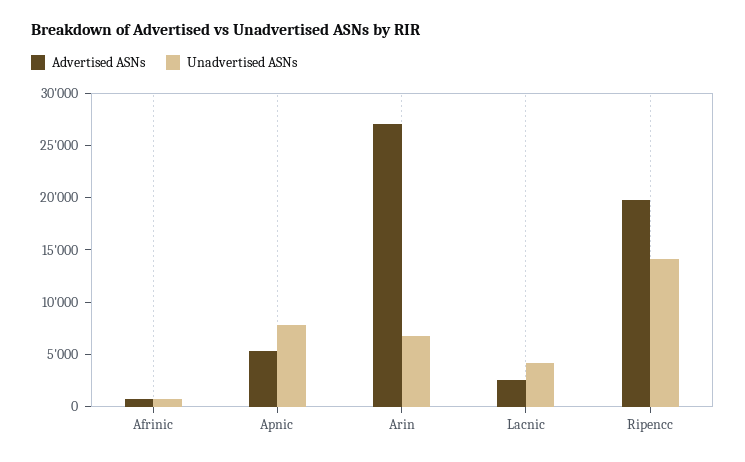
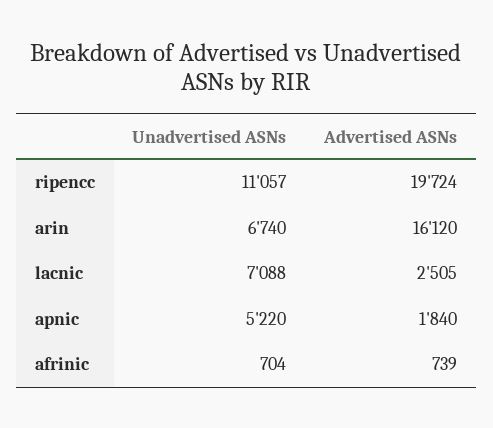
Advertised ASNs, Apnic: 5000 -> 1840
Unadvertised ASNs, Apnic: 8000 -> 5220
Advertised ASNs, Arin: 27000 -> 16120
Unadvertised ASNs, Lacnic: 4000 -> 7088
Unadvertised ASNs, Ripencc: 14000 -> 11057

